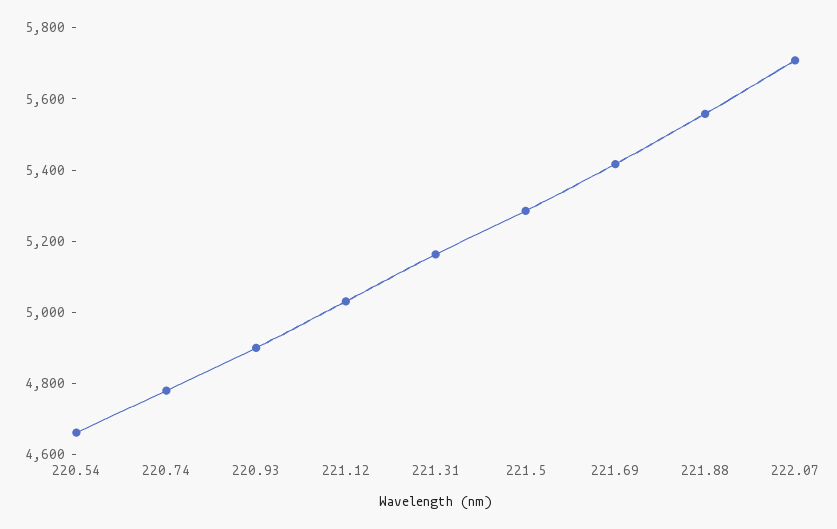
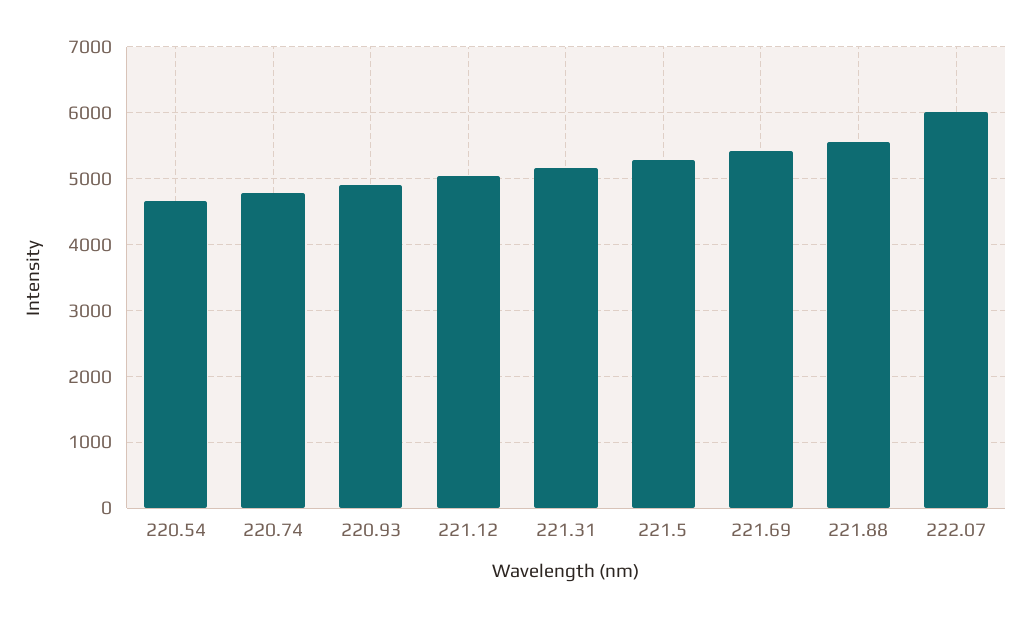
222.07: 5700 -> 6000

